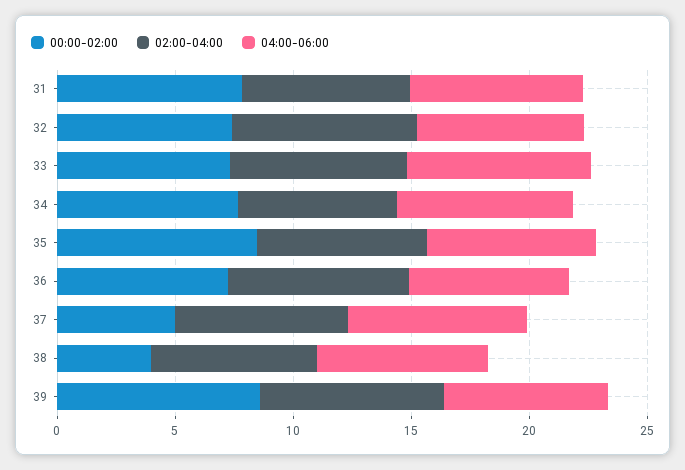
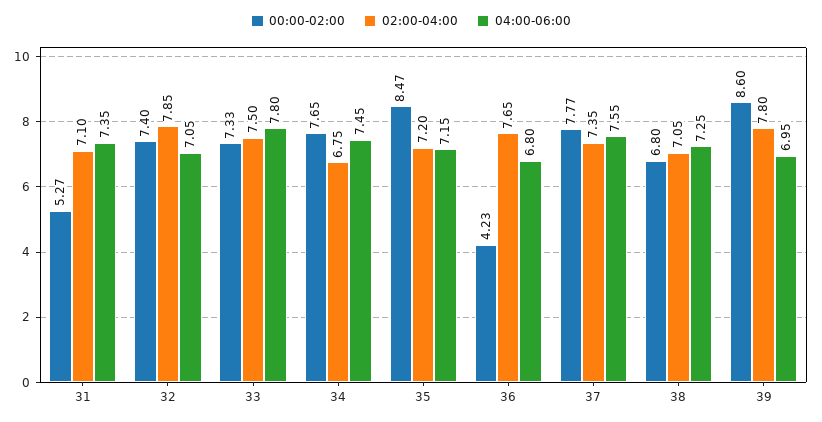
00:00-02:00, 31: 8 -> 5.27
00:00-02:00, 36: 7 -> 4.23
00:00-02:00, 37: 5 -> 7.77
00:00-02:00, 38: 4 -> 6.8

